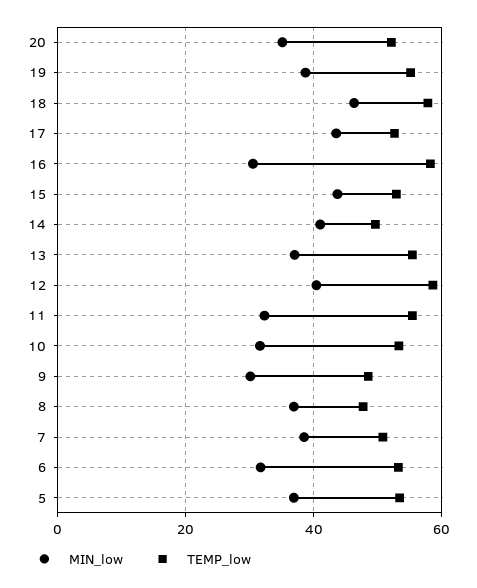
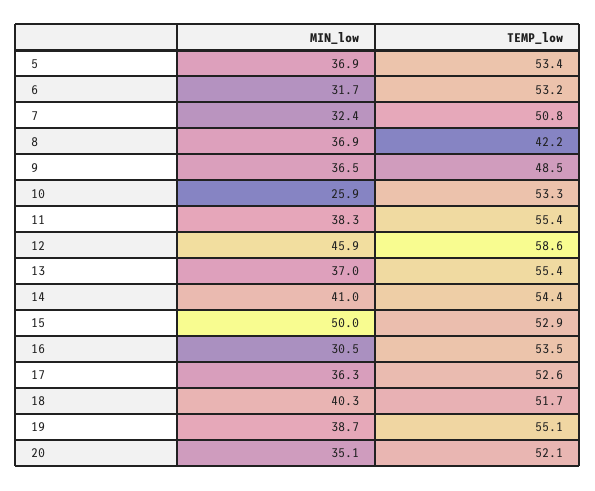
MIN_low, 18: 46 -> 40.3
TEMP_low, 18: 58 -> 51.7
MIN_low, 17: 44 -> 36.3
TEMP_low, 16: 58 -> 53.5
MIN_low, 15: 44 -> 50
TEMP_low, 14: 50 -> 54.4
MIN_low, 12: 40 -> 45.9
MIN_low, 11: 32 -> 38.3
MIN_low, 10: 32 -> 25.9
MIN_low, 9: 30 -> 36.5
TEMP_low, 8: 48 -> 42.2
MIN_low, 7: 38 -> 32.4

